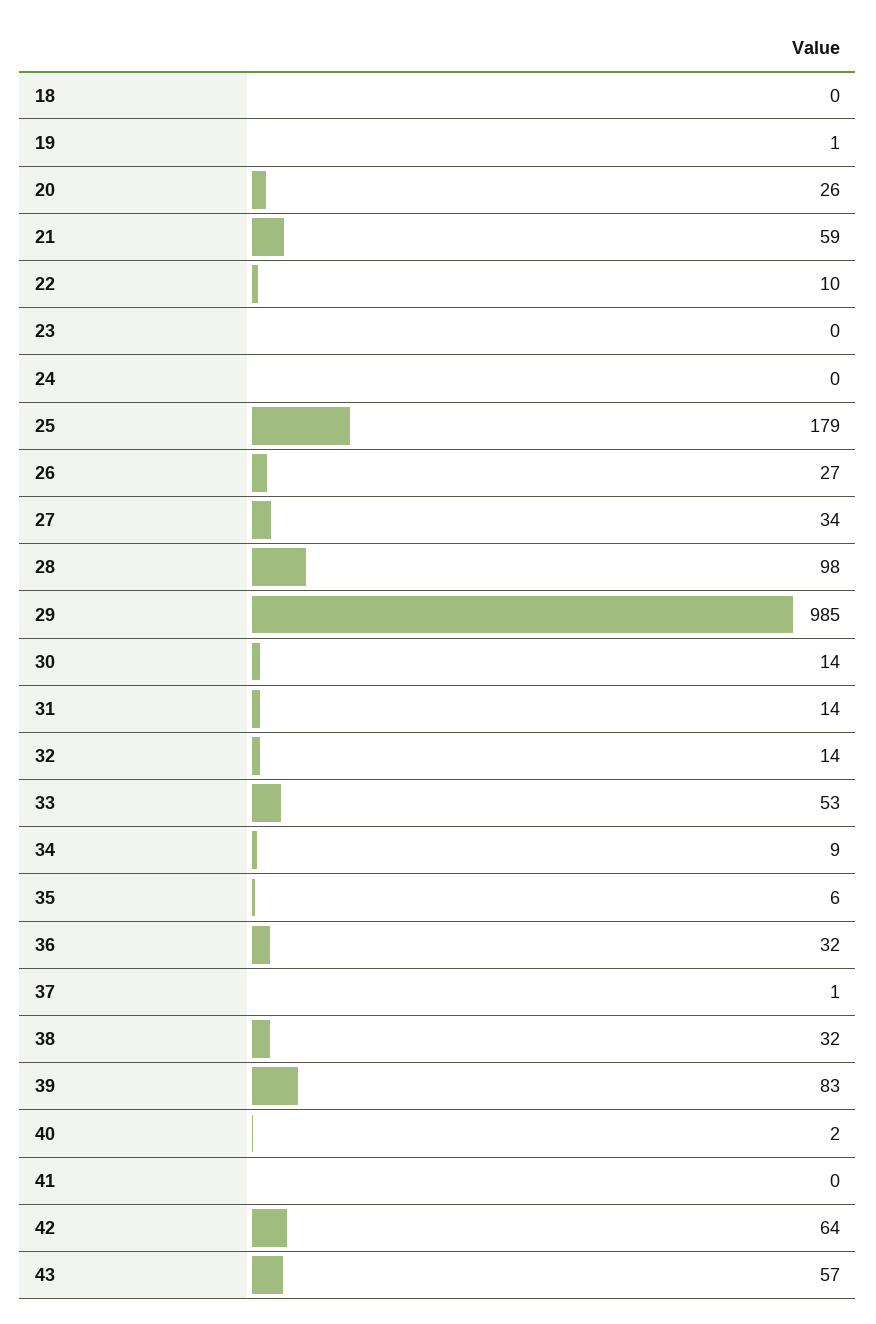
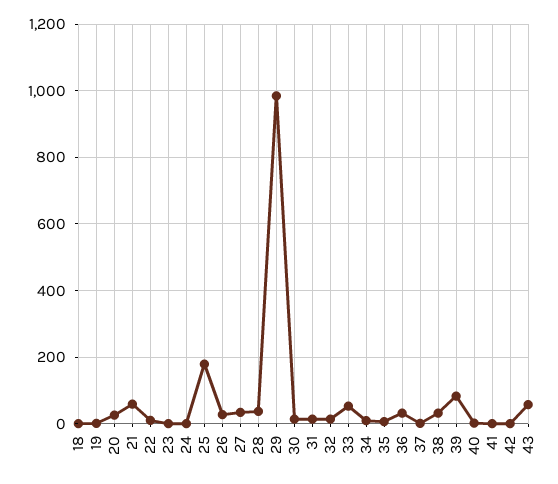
28: 98 -> 40
42: 64 -> 0

